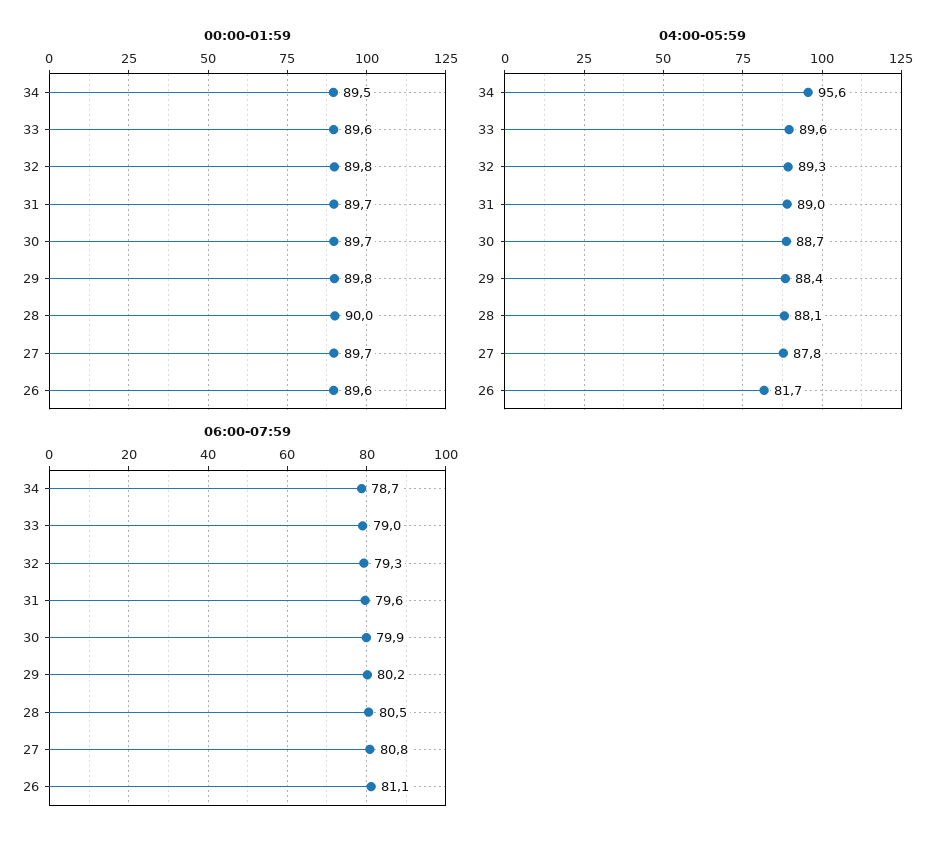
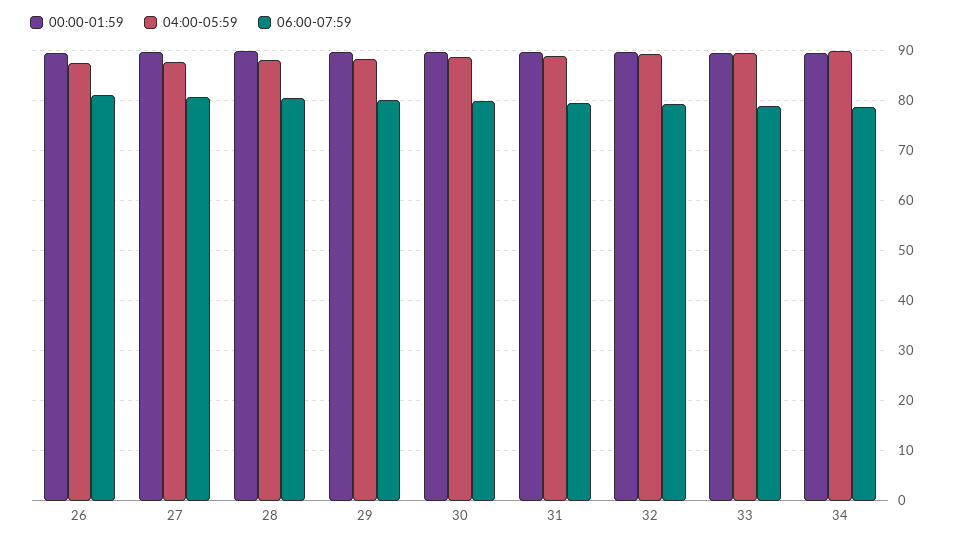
04:00-05:59, 34: 95.6 -> 90
04:00-05:59, 26: 81.7 -> 88

